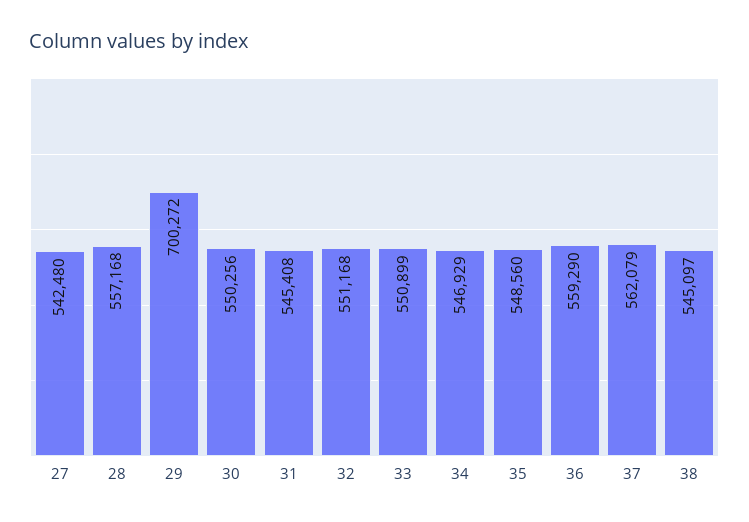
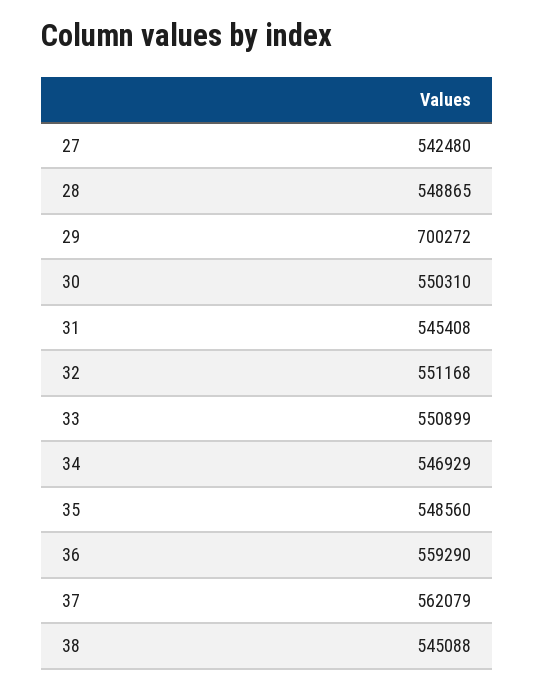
28: 557168 -> 548865
30: 550256 -> 550310
38: 545097 -> 545088

